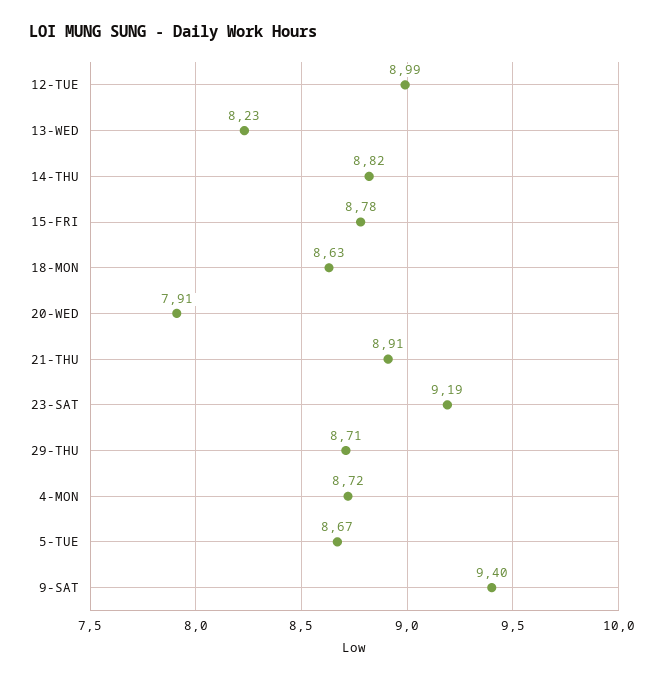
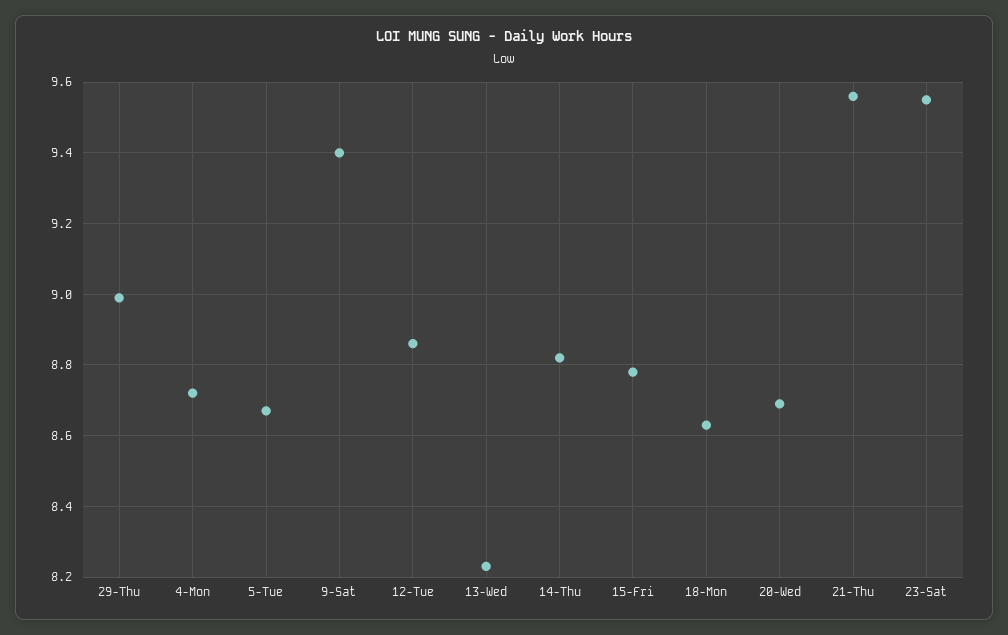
12-TUE: 8.99 -> 8.85
20-WED: 7.91 -> 8.7
21-THU: 8.91 -> 9.55
23-SAT: 9.19 -> 9.55
29-THU: 8.71 -> 9

